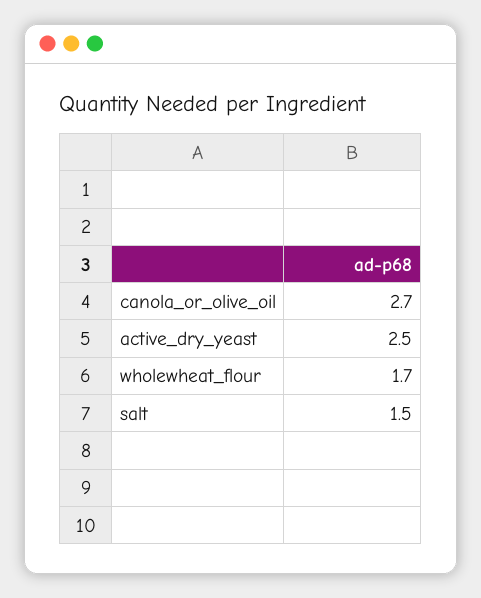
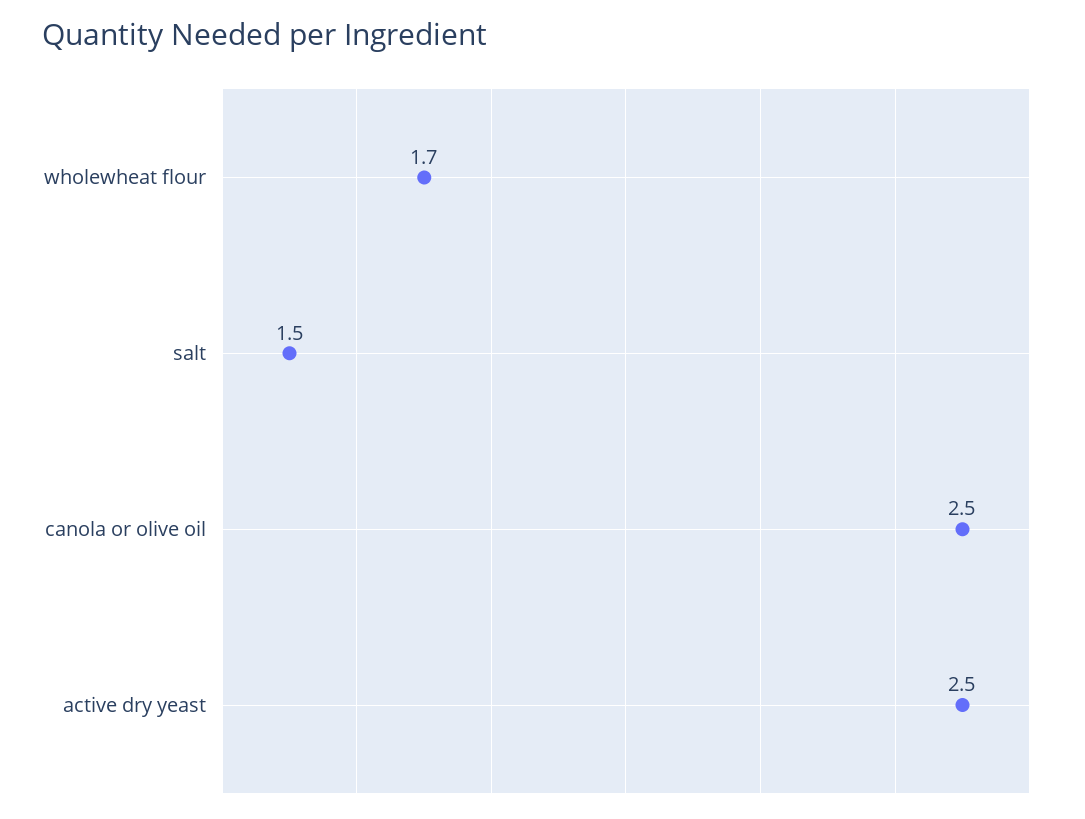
canola_or_olive_oil: 2.7 -> 2.5

